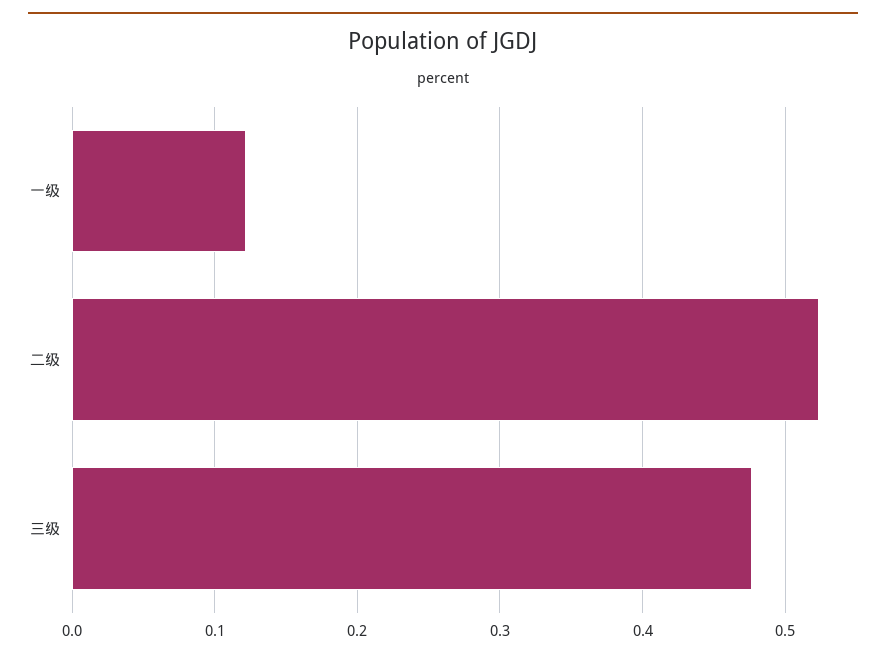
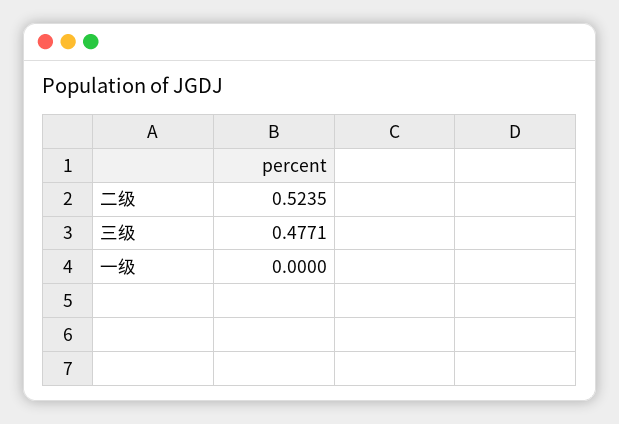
一级: 0.12 -> 0

